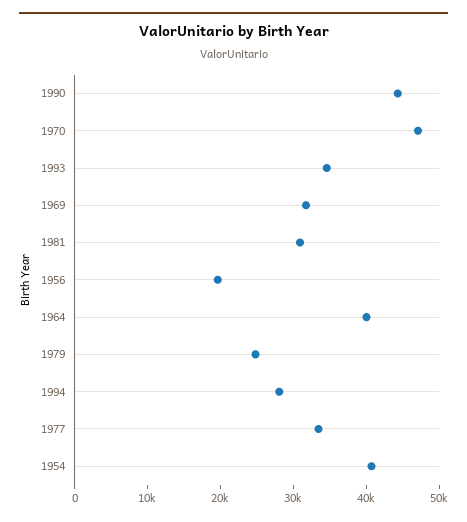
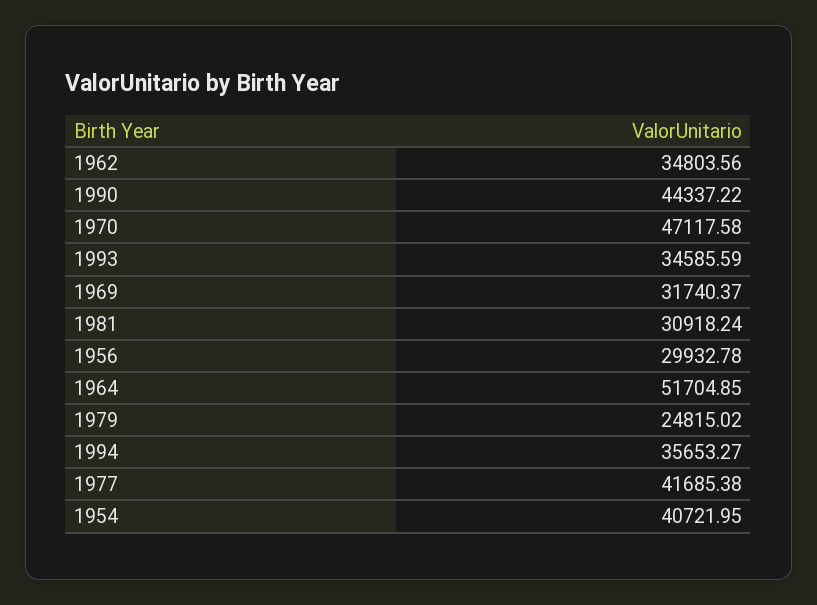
1956: 20000 -> 29932.78
1964: 40000 -> 51704.85
1994: 28000 -> 35653.27
1977: 34000 -> 41685.38
1962: none -> 34803.56

